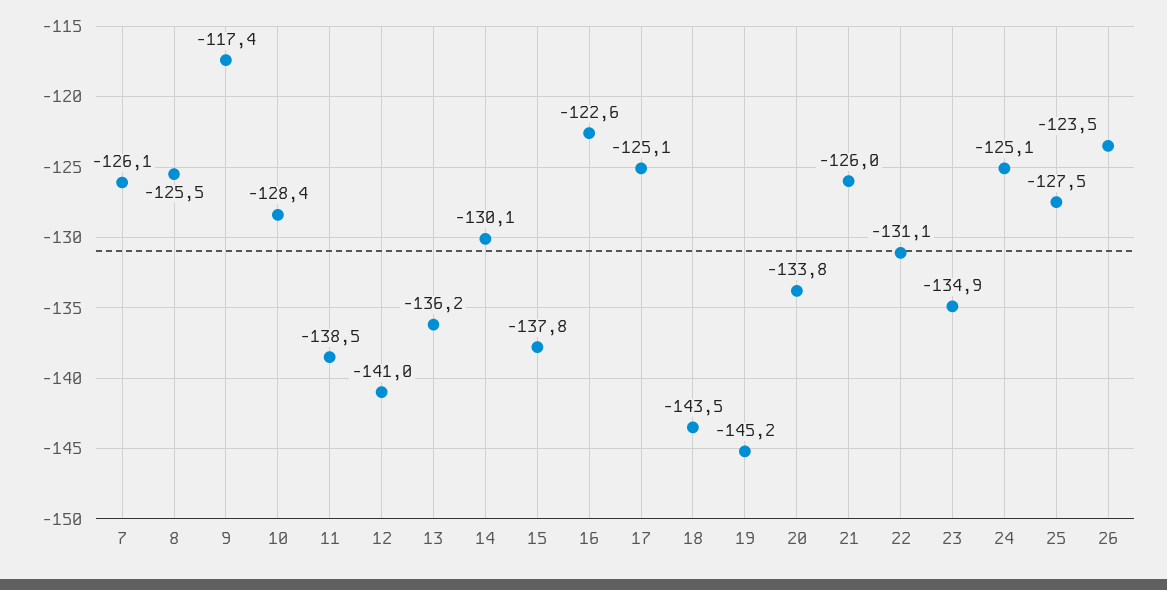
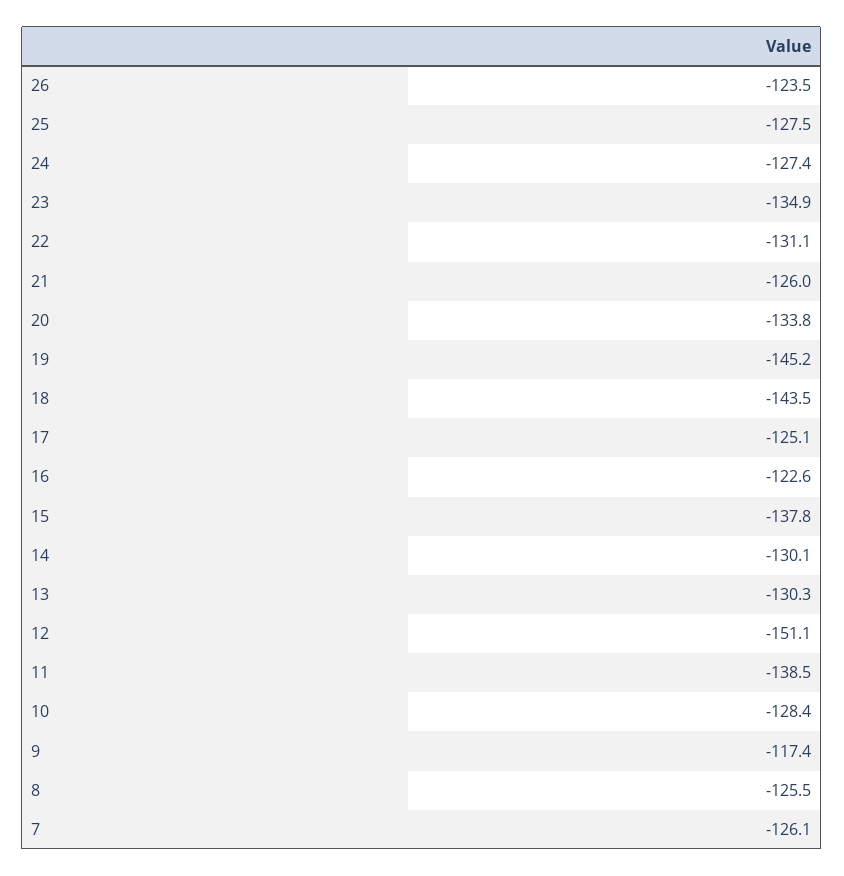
12: -141 -> -151.1
13: -136.2 -> -130.3
24: -125.1 -> -127.4

